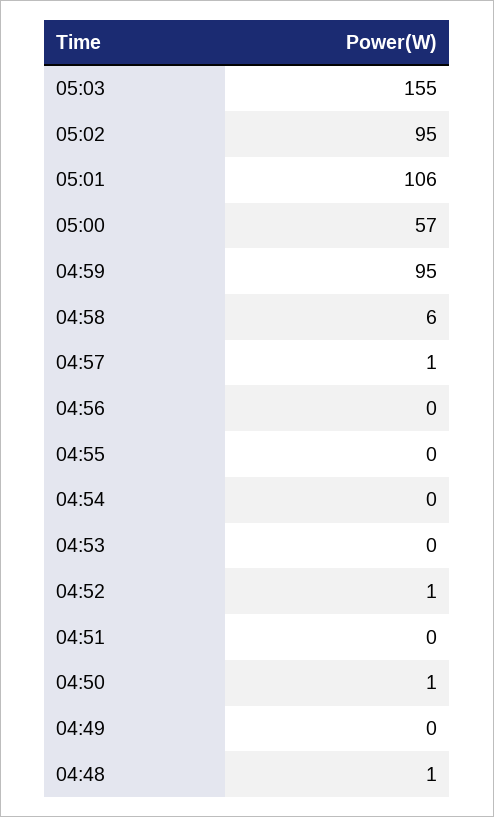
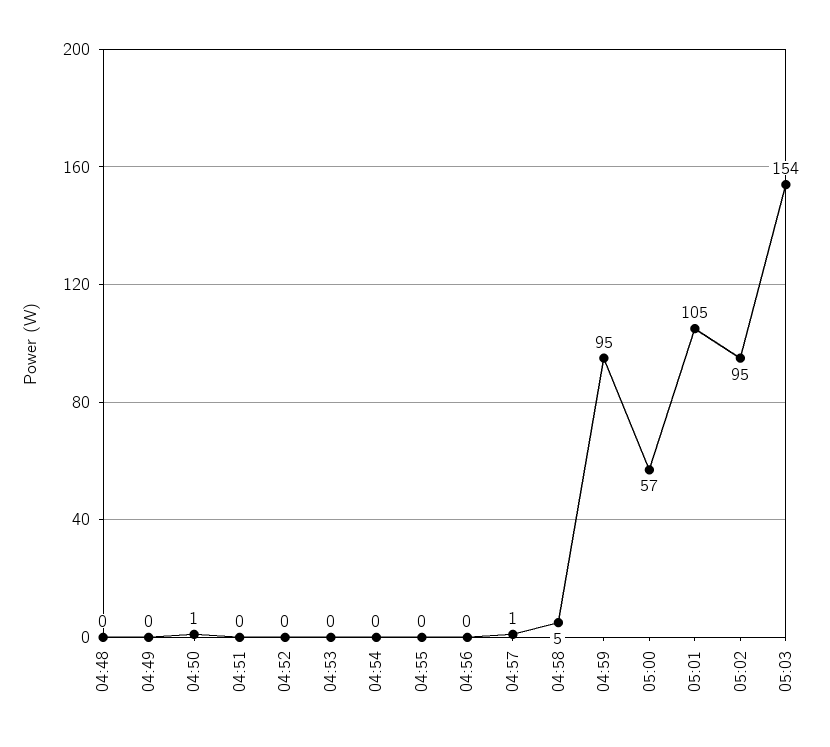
05:03: 155 -> 154
05:01: 106 -> 105
04:58: 6 -> 5
04:52: 1 -> 0
04:48: 1 -> 0

